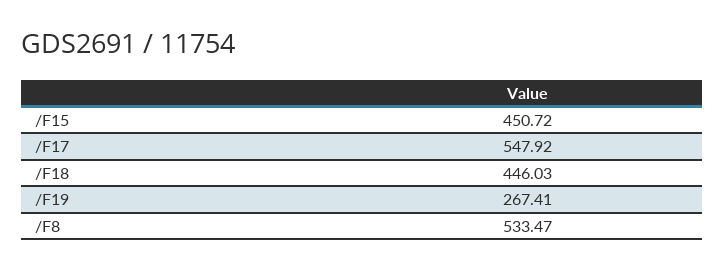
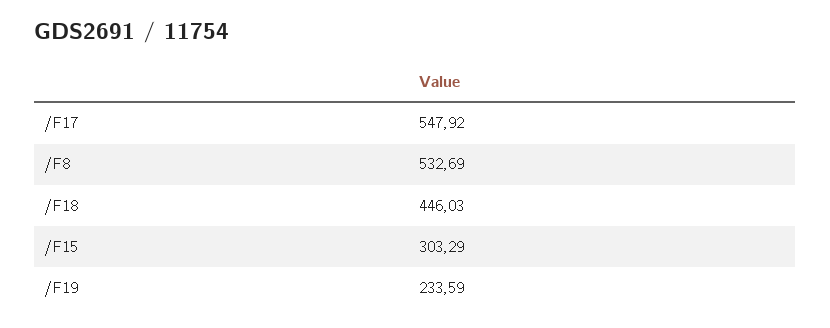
/F15: 450.72 -> 303.29
/F19: 267.41 -> 233.59
/F8: 533.47 -> 532.69

